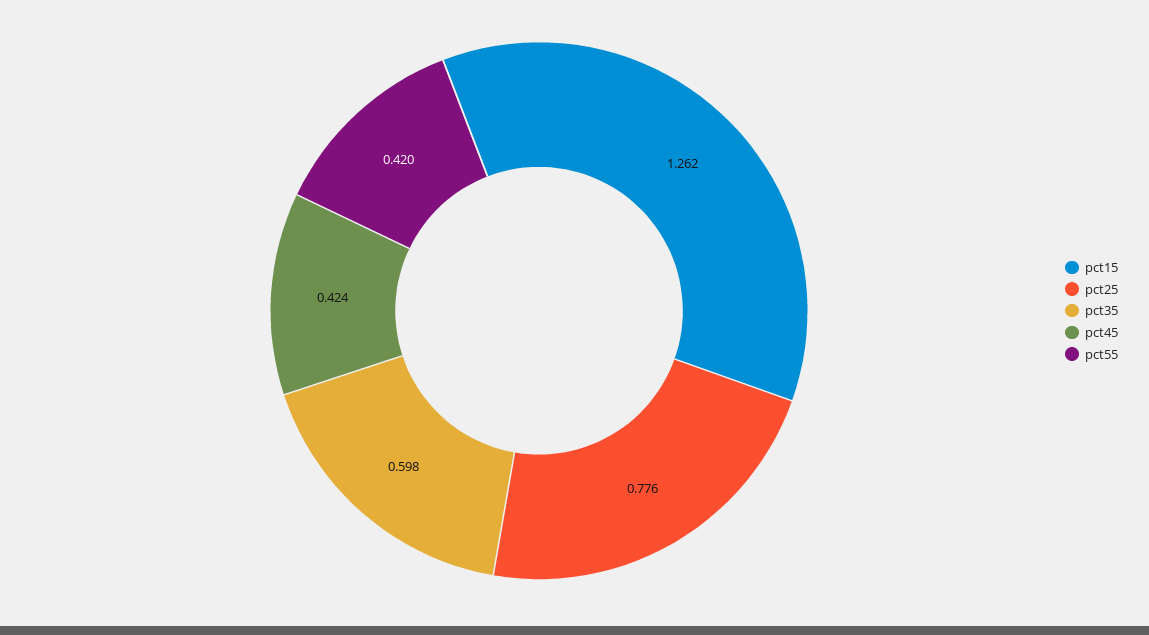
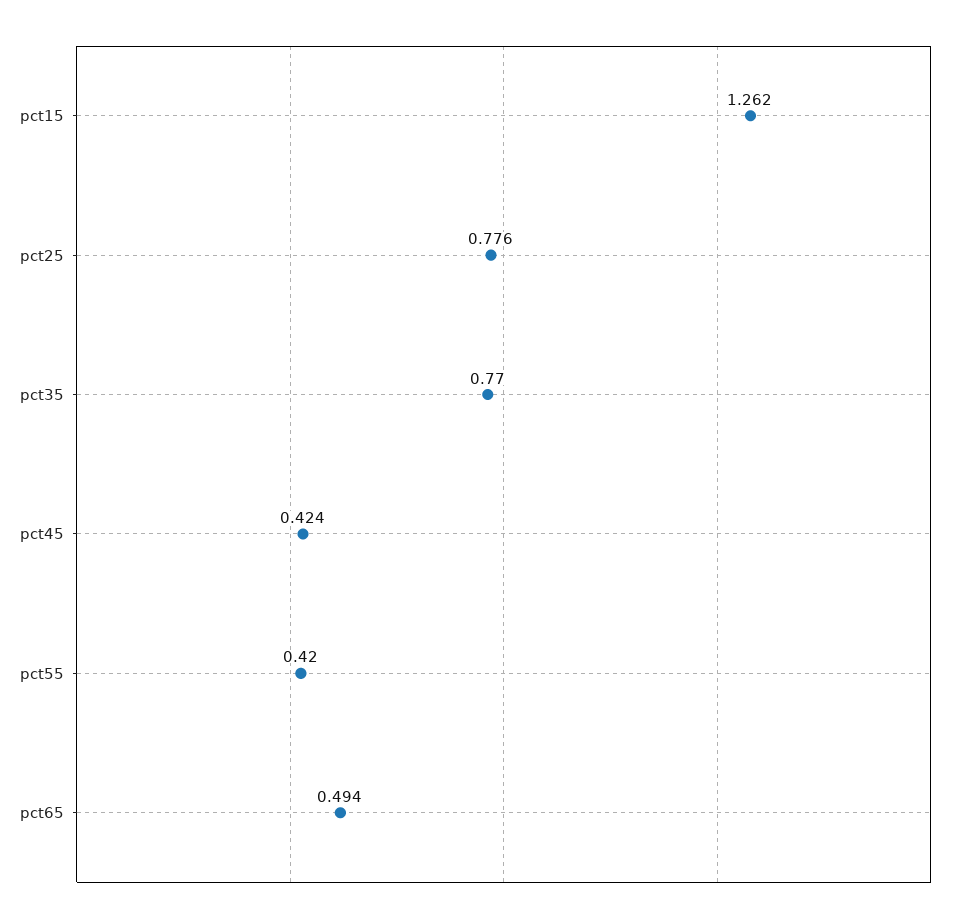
pct35: 0.598 -> 0.77
pct65: none -> 0.494

